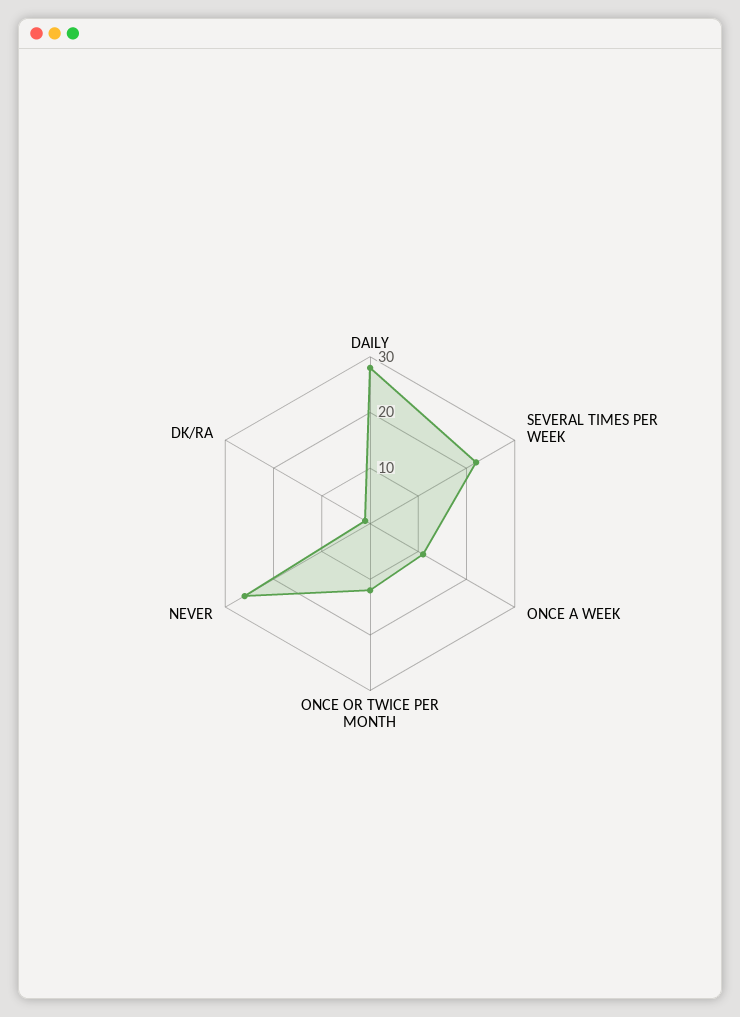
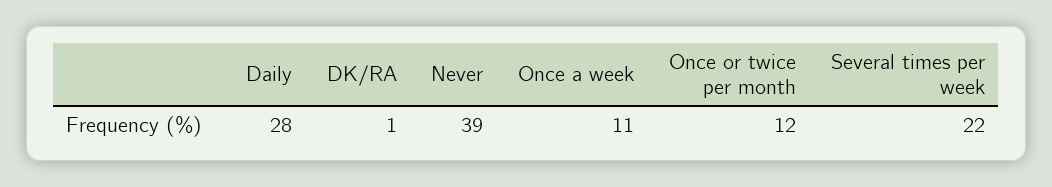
NEVER: 25 -> 39

